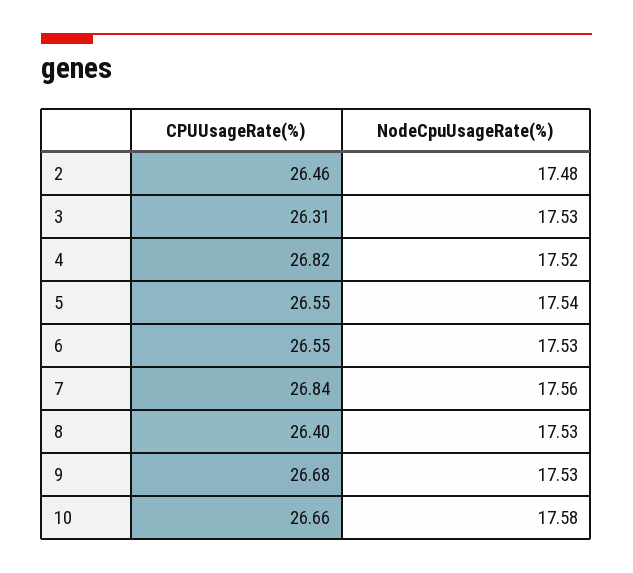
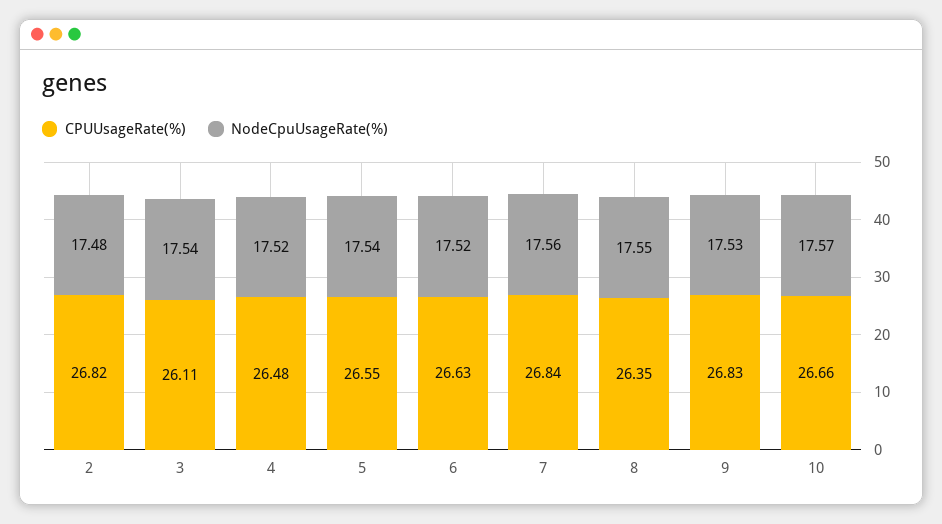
CPUUsageRate(%), 2: 26.46 -> 26.82
CPUUsageRate(%), 3: 26.31 -> 26.11
NodeCpuUsageRate(%), 3: 17.53 -> 17.54
CPUUsageRate(%), 4: 26.82 -> 26.48
CPUUsageRate(%), 6: 26.55 -> 26.63
NodeCpuUsageRate(%), 6: 17.53 -> 17.52
CPUUsageRate(%), 8: 26.4 -> 26.35
NodeCpuUsageRate(%), 8: 17.53 -> 17.55
CPUUsageRate(%), 9: 26.68 -> 26.83
NodeCpuUsageRate(%), 10: 17.58 -> 17.57

